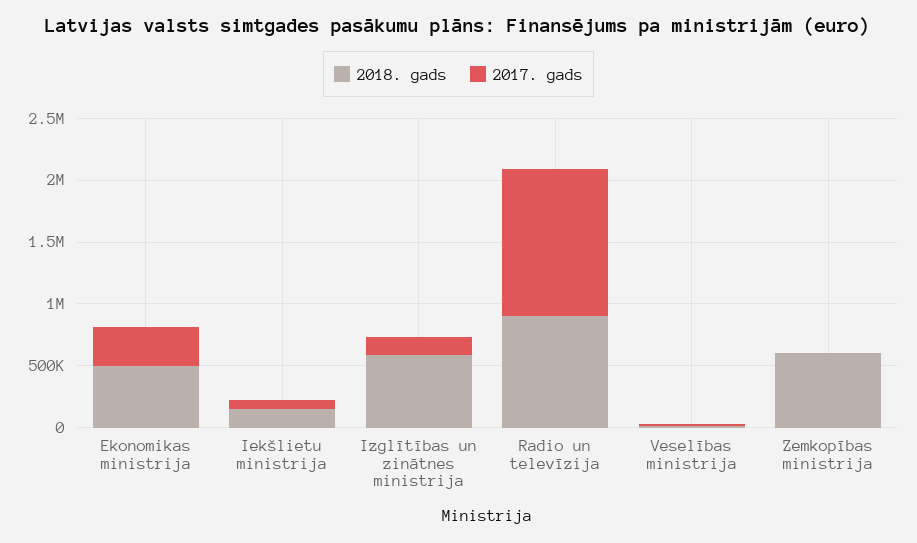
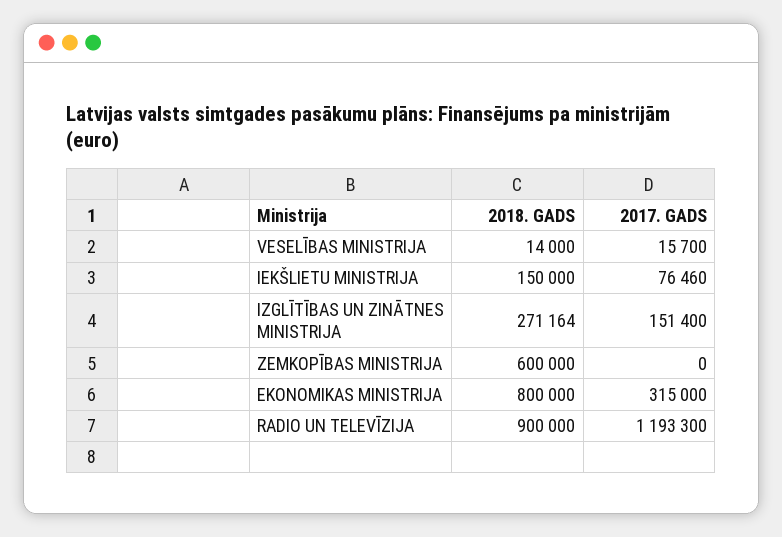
2018. gads, Ekonomikas ministrija: 500000 -> 800000
2018. gads, Izglītības un zinātnes ministrija: 600000 -> 271164

